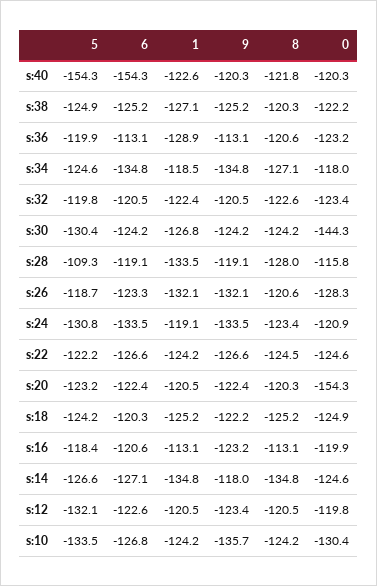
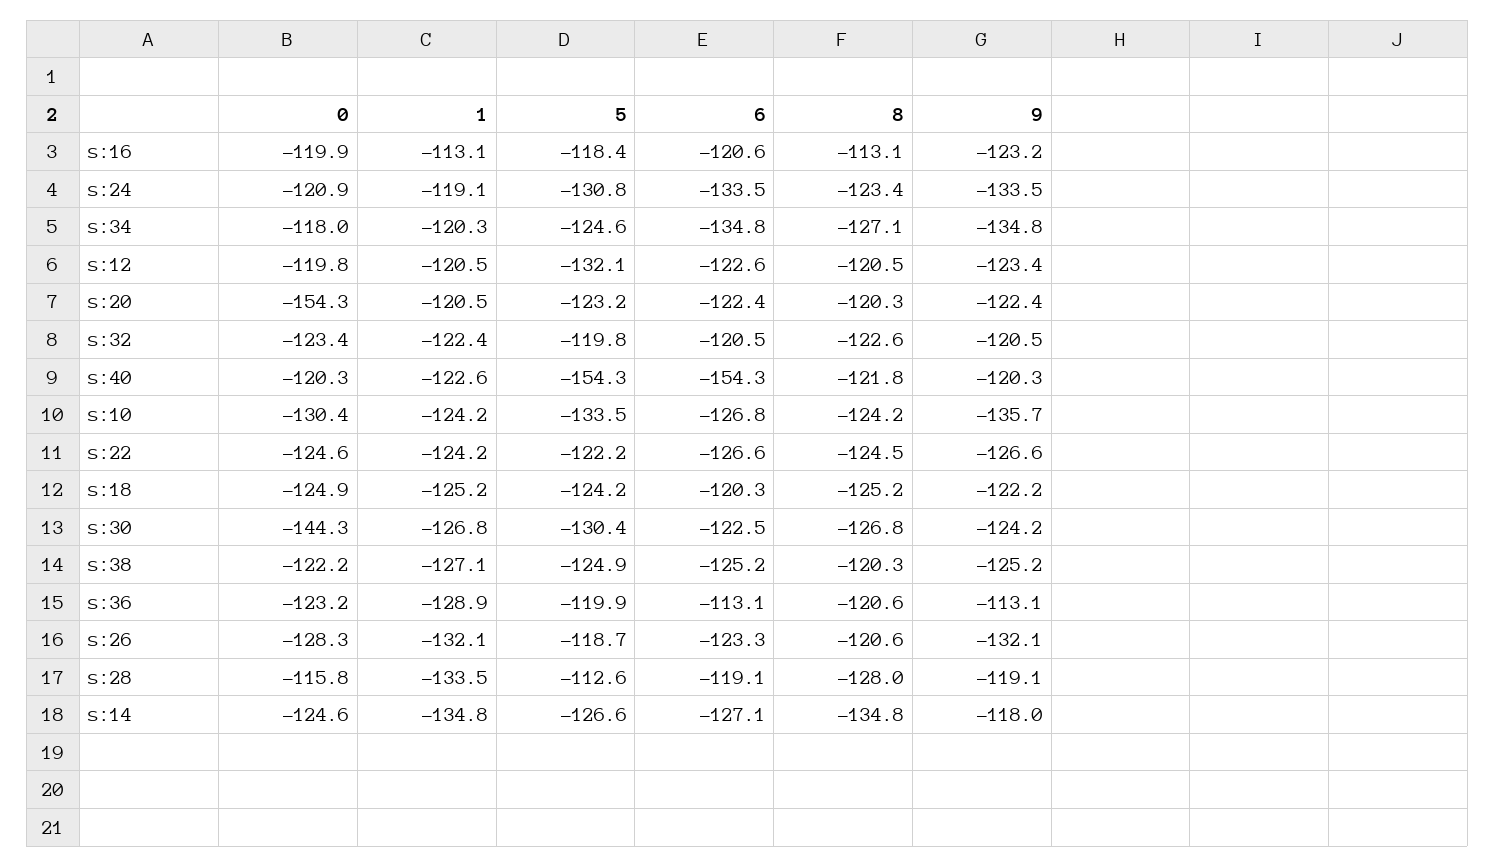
1, s:34: -118.5 -> -120.3
6, s:30: -124.2 -> -122.5
8, s:30: -124.2 -> -126.8
5, s:28: -109.3 -> -112.6

